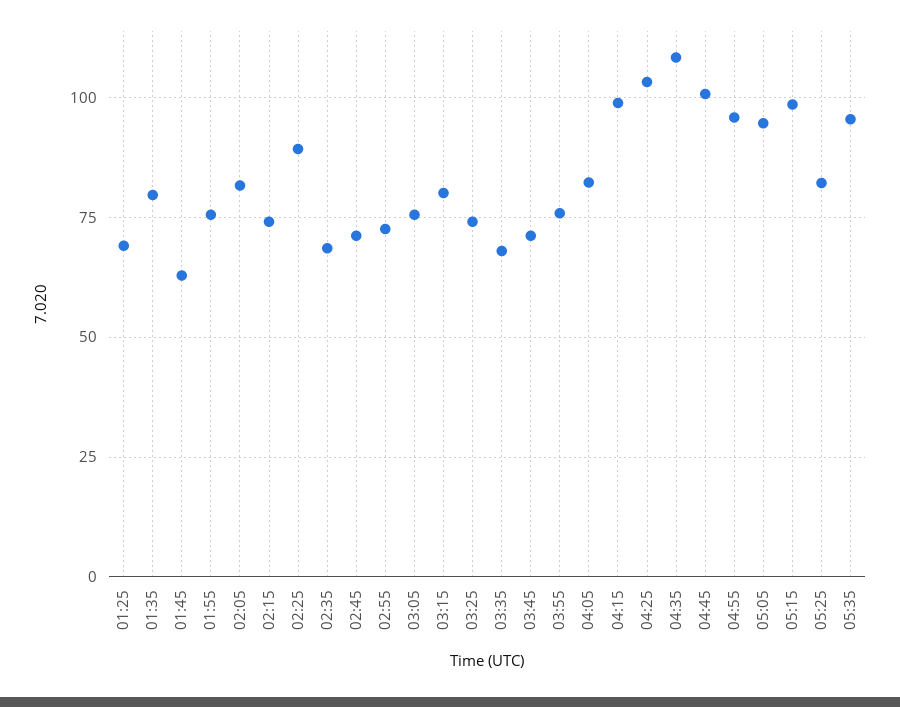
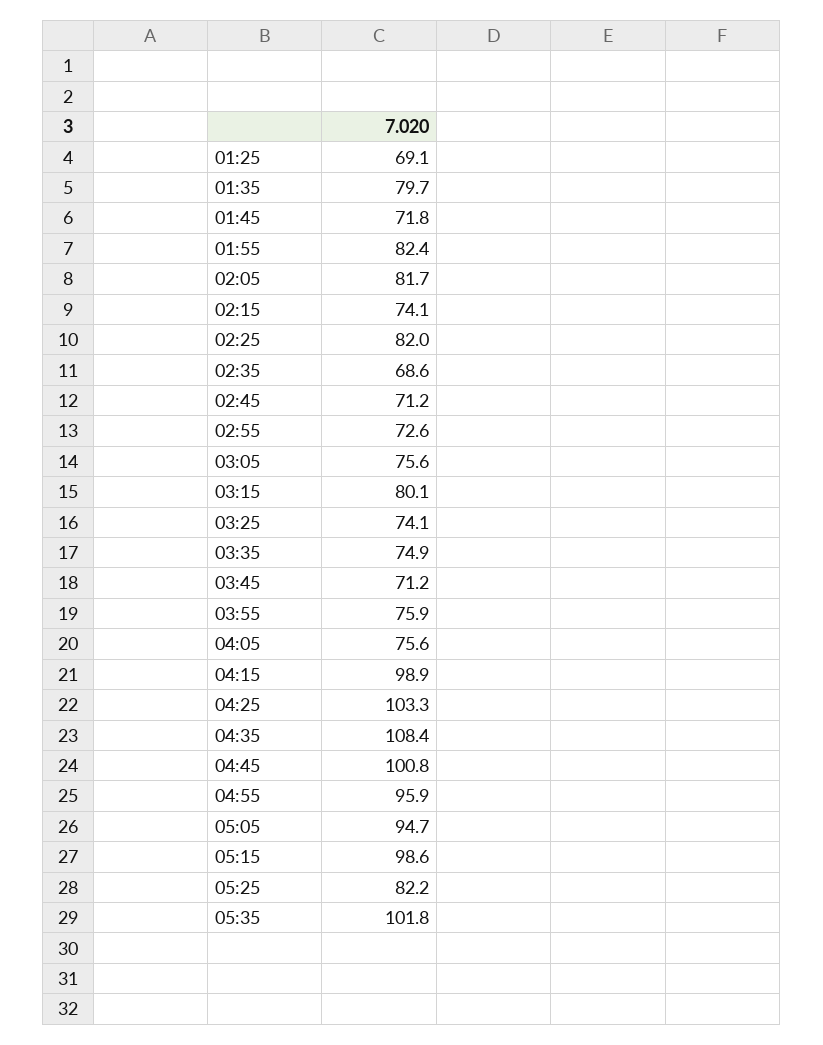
01:45: 62.5 -> 71.8
01:55: 75 -> 82.4
02:25: 90 -> 82
03:35: 67.5 -> 74.9
04:05: 82.5 -> 75.6
05:35: 95 -> 101.8

